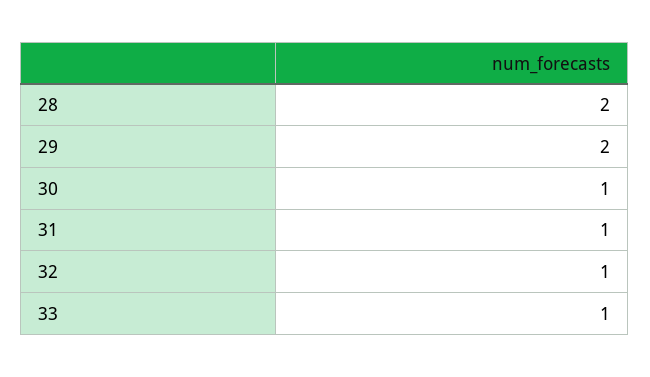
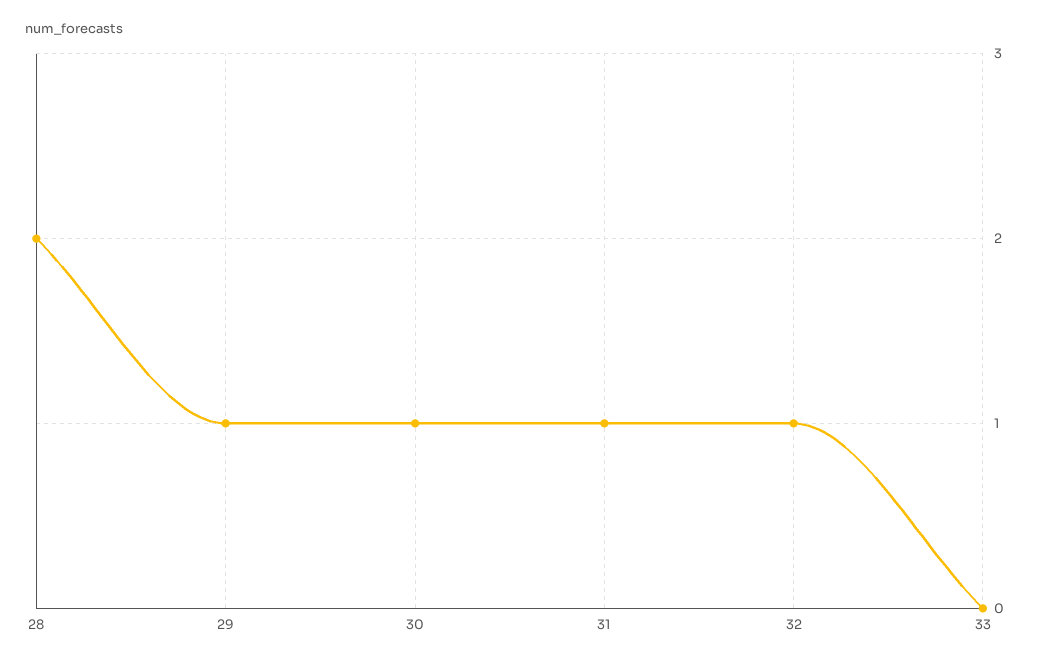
29: 2 -> 1
33: 1 -> 0

